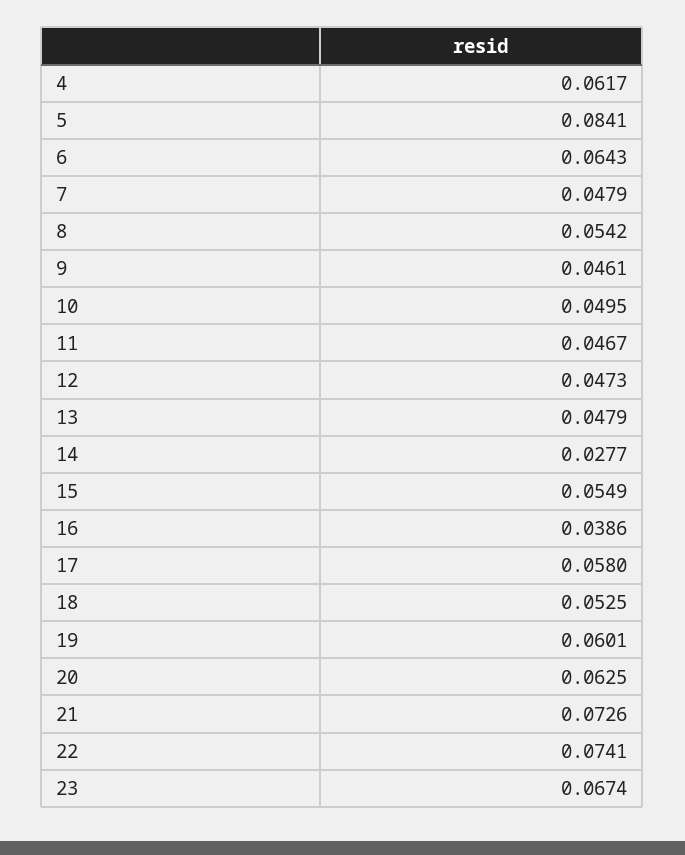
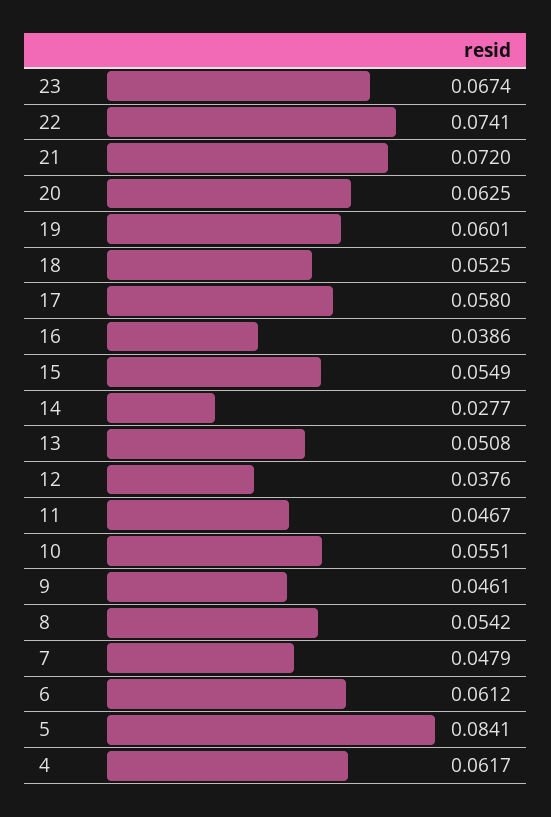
6: 0.0643 -> 0.0612
10: 0.0495 -> 0.0551
12: 0.0473 -> 0.0376
13: 0.0479 -> 0.0508
21: 0.0726 -> 0.072

